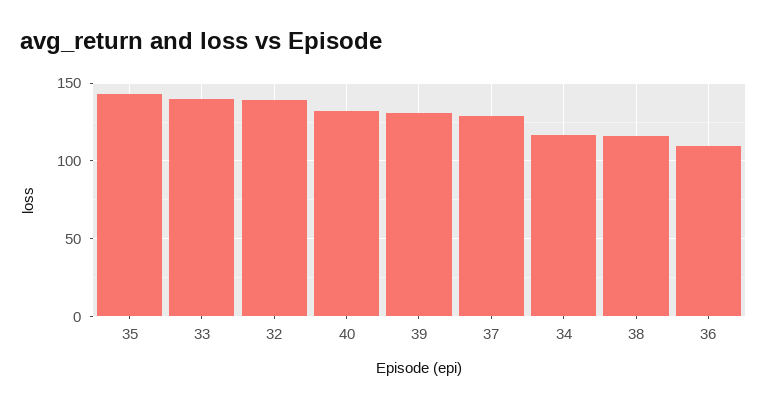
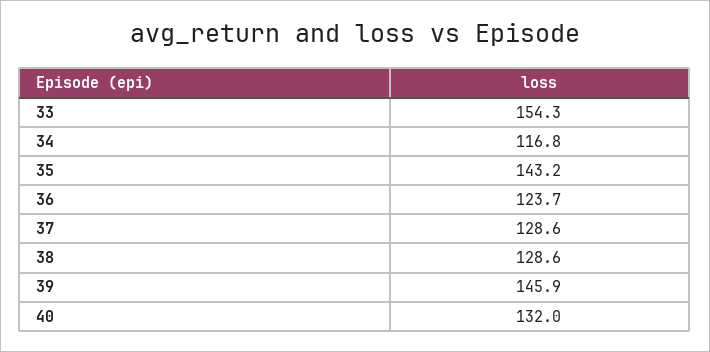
33: 140 -> 154.3
32: 140 -> none
39: 130 -> 145.9
38: 115 -> 128.6
36: 110 -> 123.7

